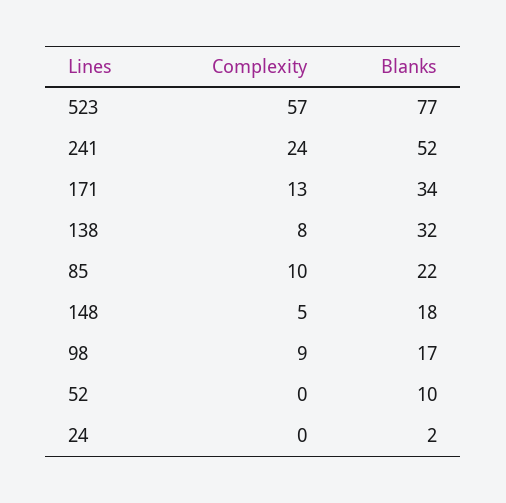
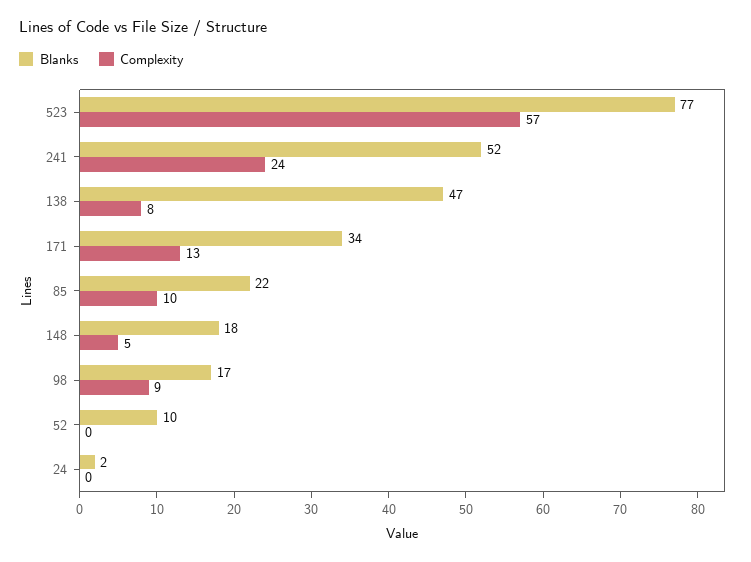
Blanks, 138: 32 -> 47

